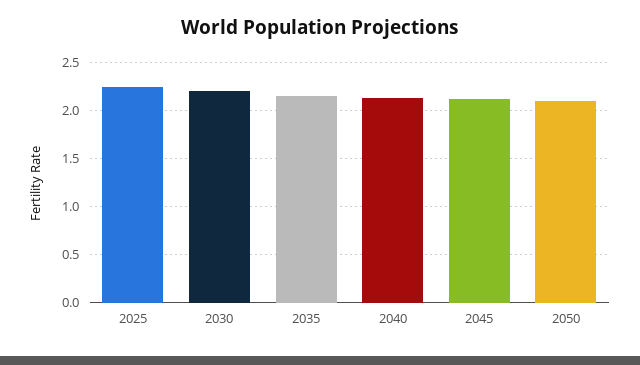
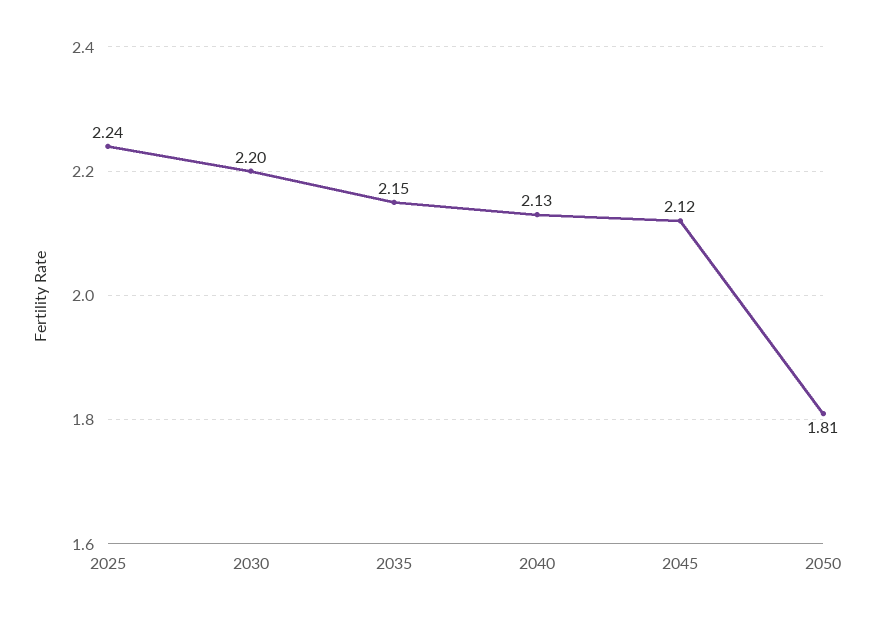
2050: 2.1 -> 1.81

